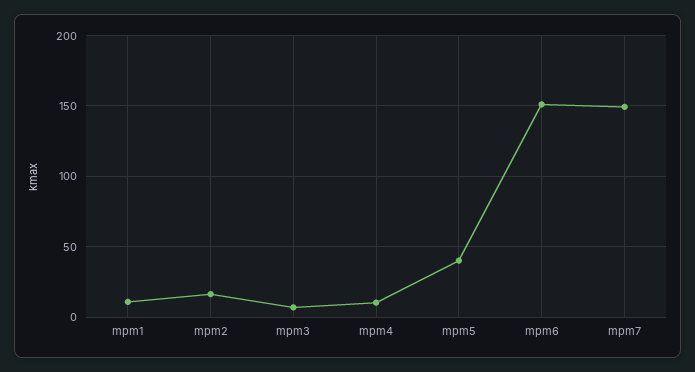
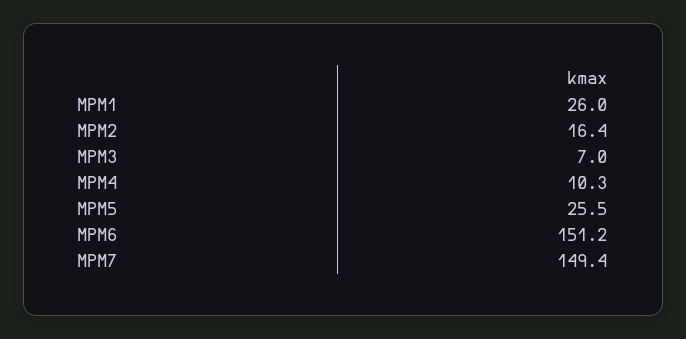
mpm1: 10 -> 26
mpm5: 40 -> 25.5

